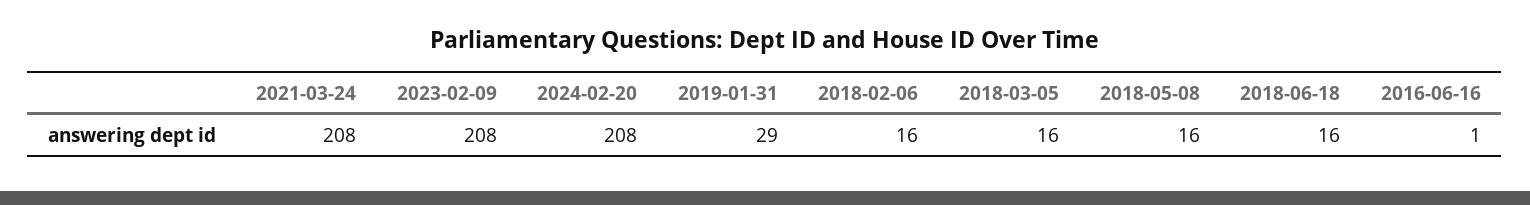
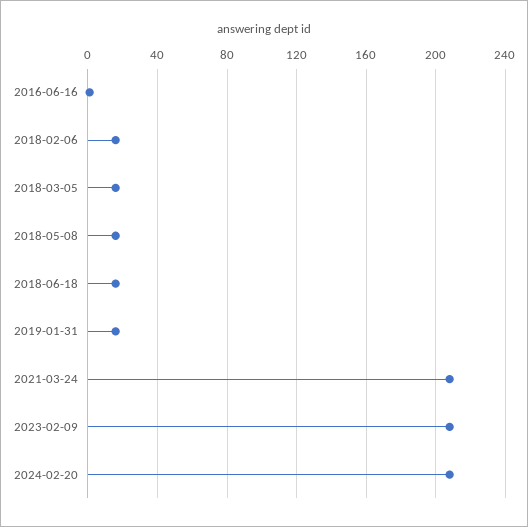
2019-01-31: 29 -> 15

